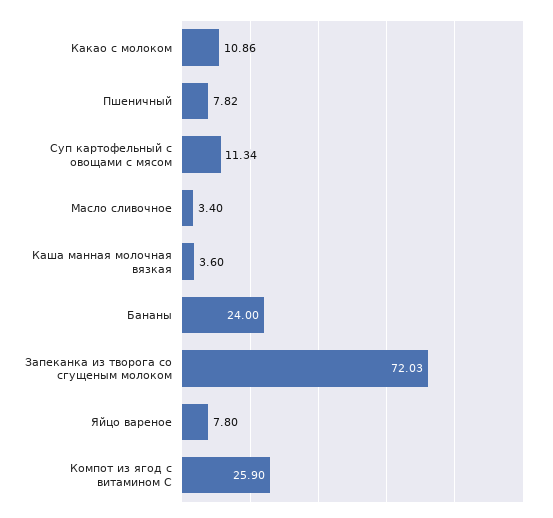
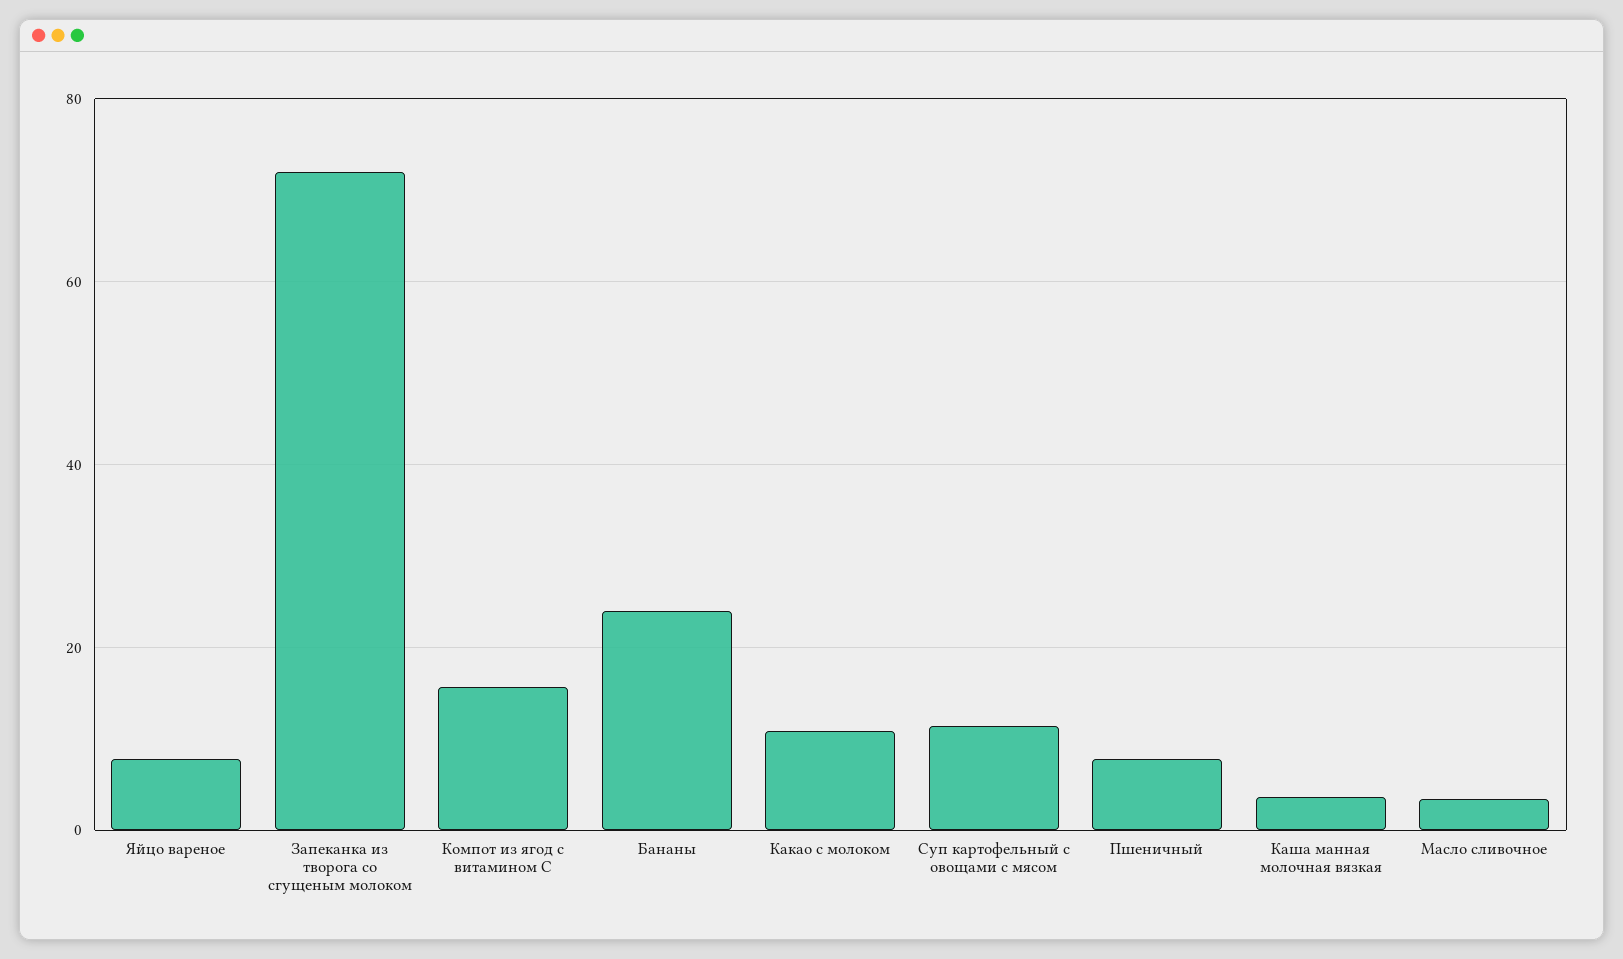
Компот из ягод с витамином С: 25.9 -> 16

